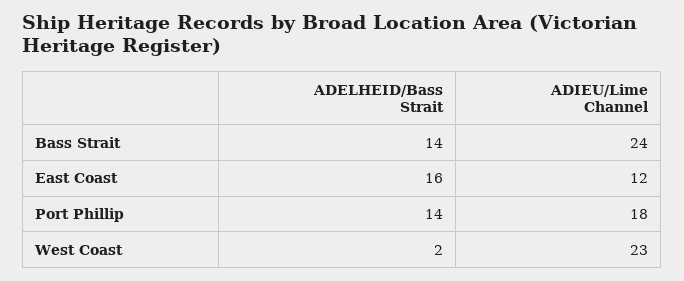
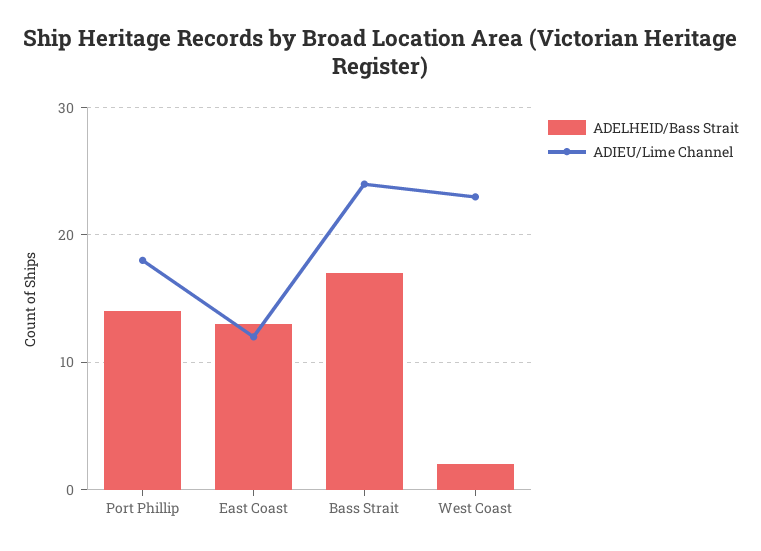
ADELHEID/Bass Strait, Bass Strait: 14 -> 17
ADELHEID/Bass Strait, East Coast: 16 -> 13

